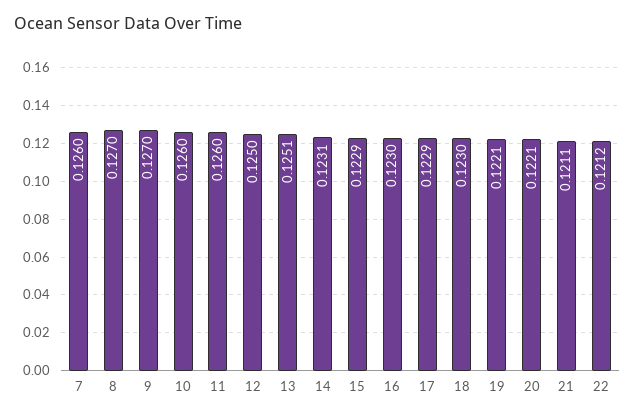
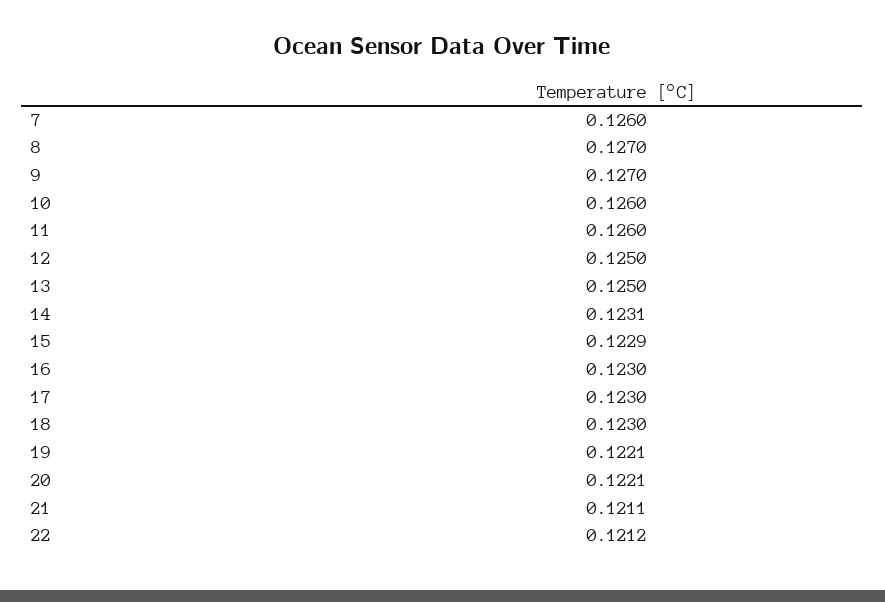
13: 0.1251 -> 0.125
17: 0.1229 -> 0.123

